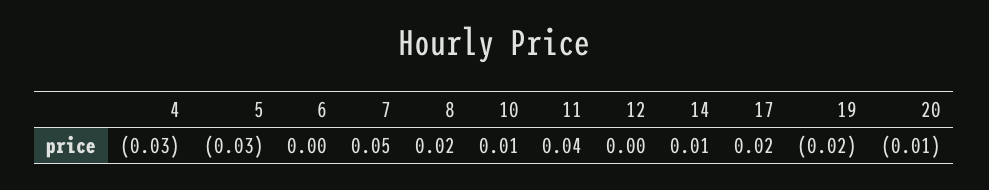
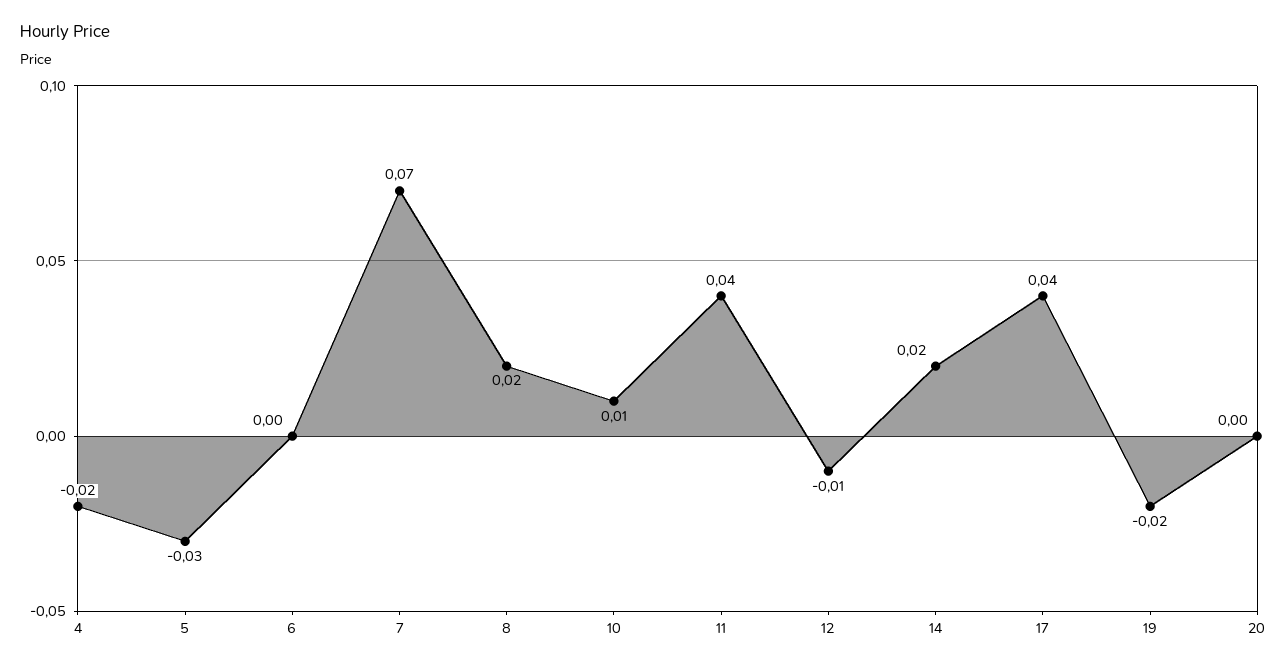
4: -0.03 -> -0.02
7: 0.05 -> 0.07
12: 0 -> -0.01
14: 0.01 -> 0.02
17: 0.02 -> 0.04
20: -0.01 -> 0

